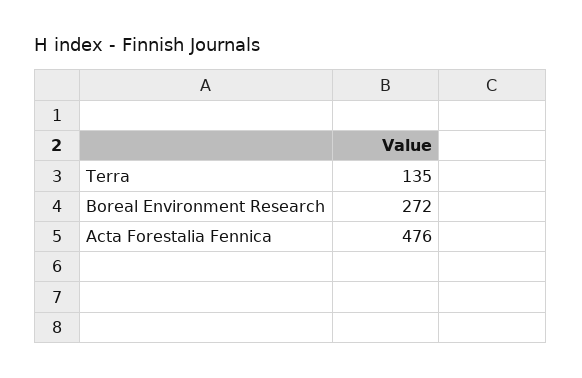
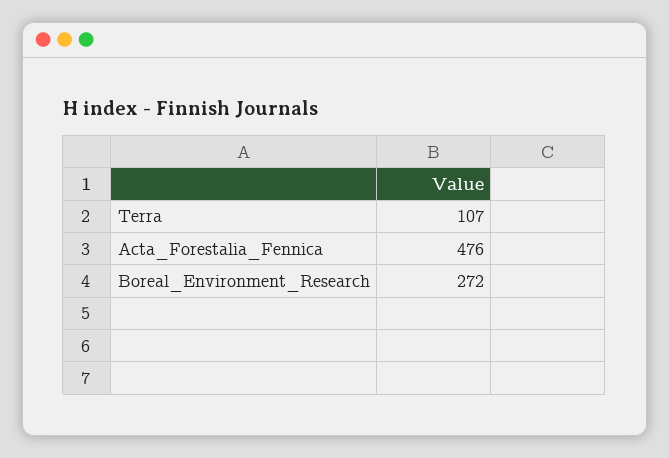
Terra: 135 -> 107

